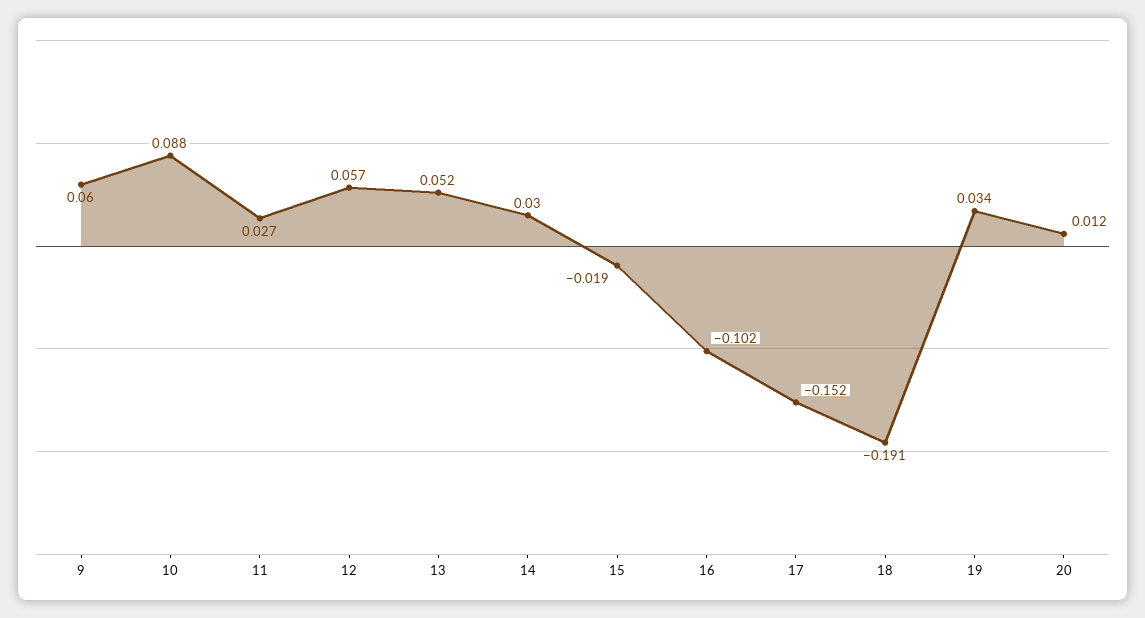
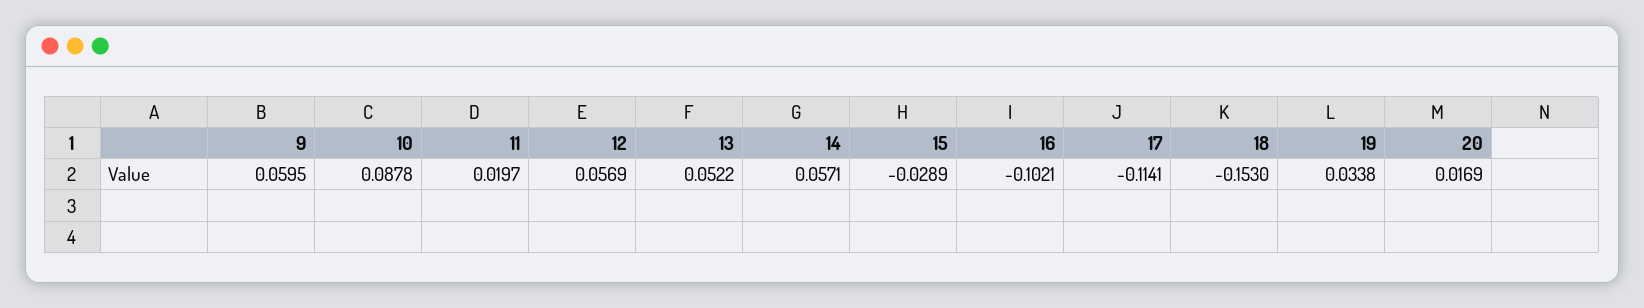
11: 0.027 -> 0.0197
14: 0.03 -> 0.0571
15: -0.019 -> -0.0289
17: -0.152 -> -0.1141
18: -0.191 -> -0.153
20: 0.012 -> 0.0169

